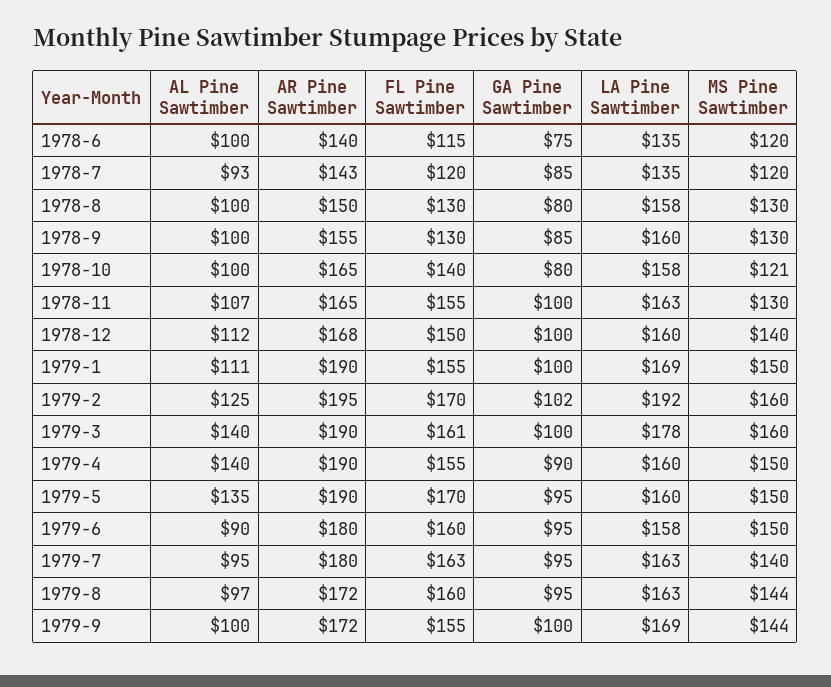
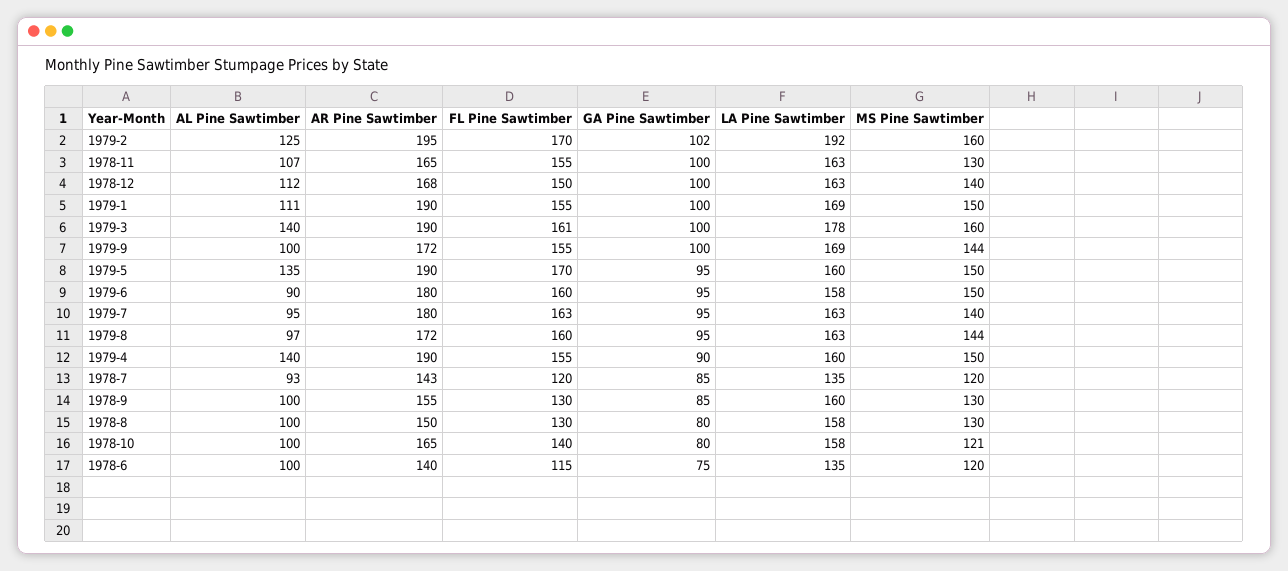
LA Pine Sawtimber, 1978-12: 160 -> 163

